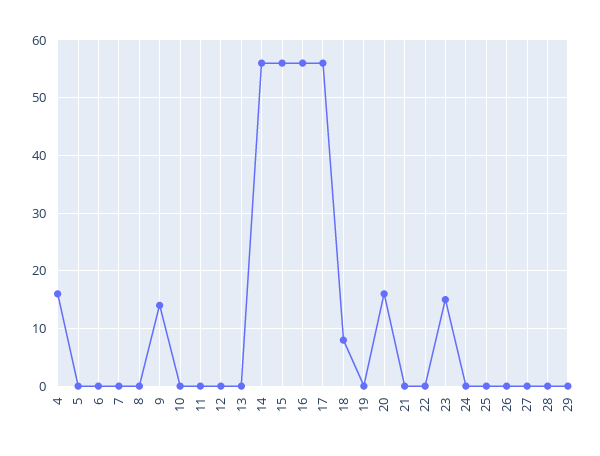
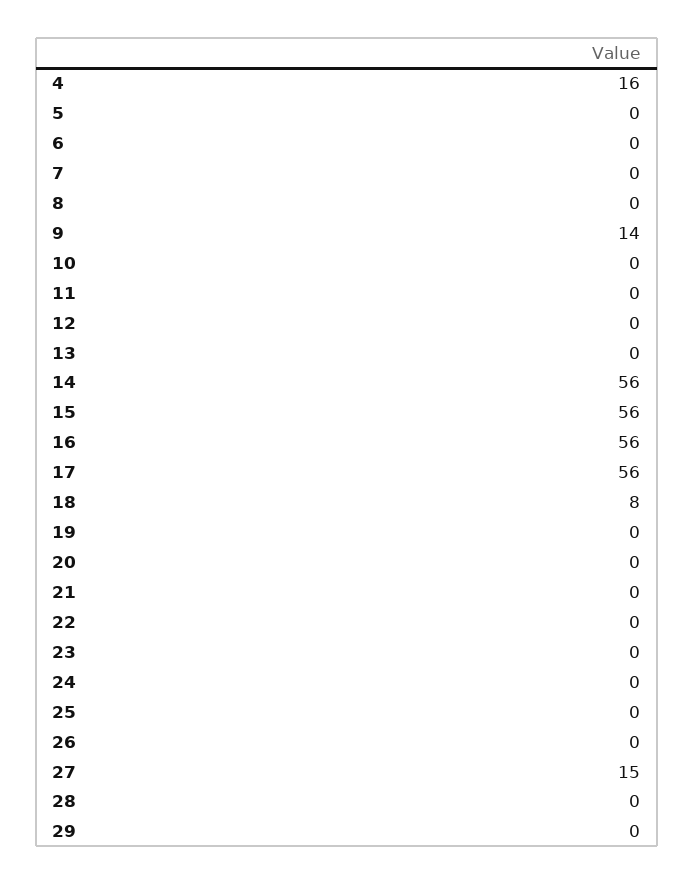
20: 15 -> 0
23: 15 -> 0
27: 0 -> 15

